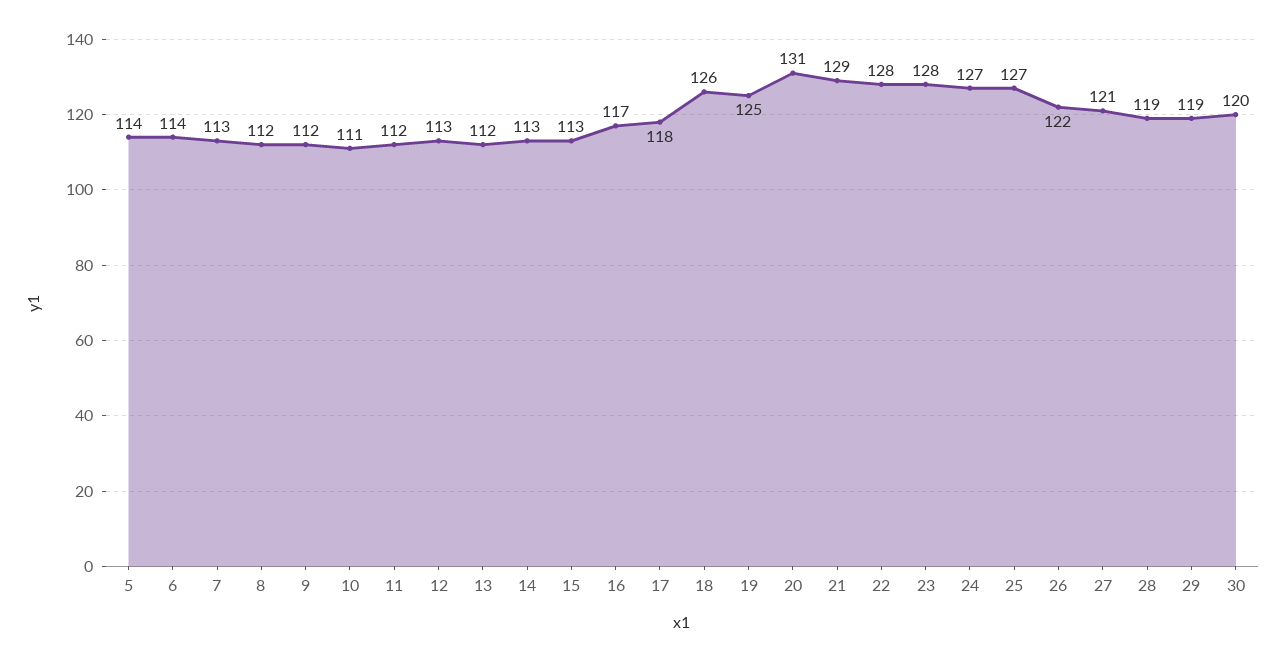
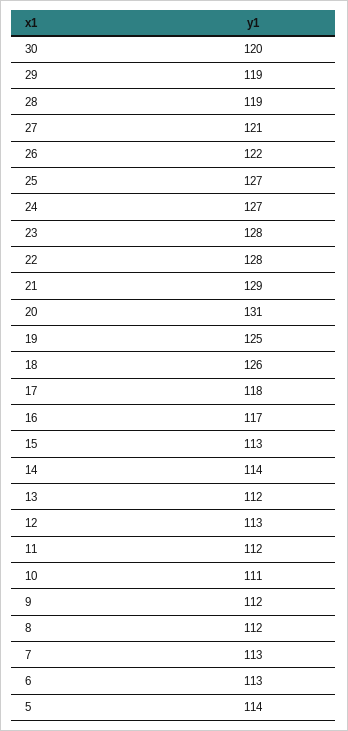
6: 114 -> 113
14: 113 -> 114

